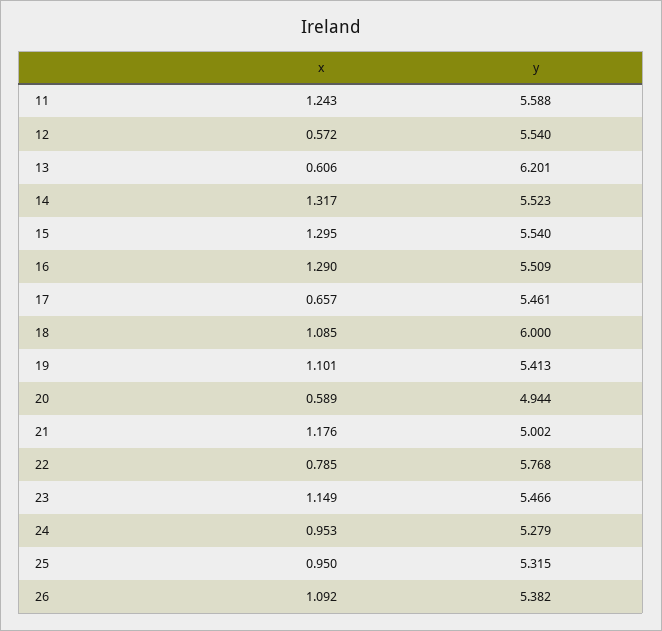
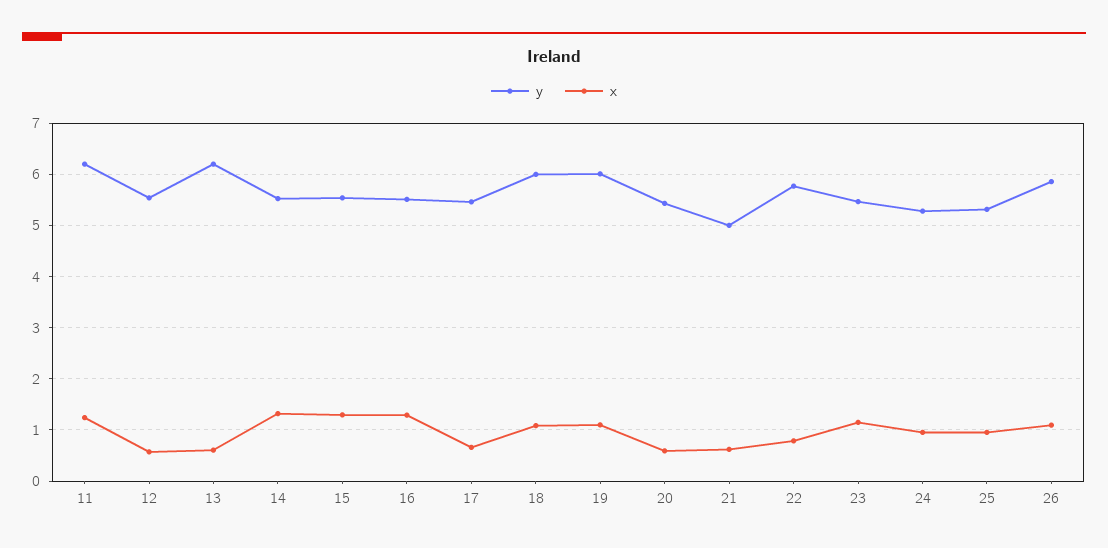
y, 11: 5.588 -> 6.2
y, 19: 5.413 -> 6
y, 20: 4.944 -> 5.4
x, 21: 1.176 -> 0.6
y, 26: 5.382 -> 5.8

